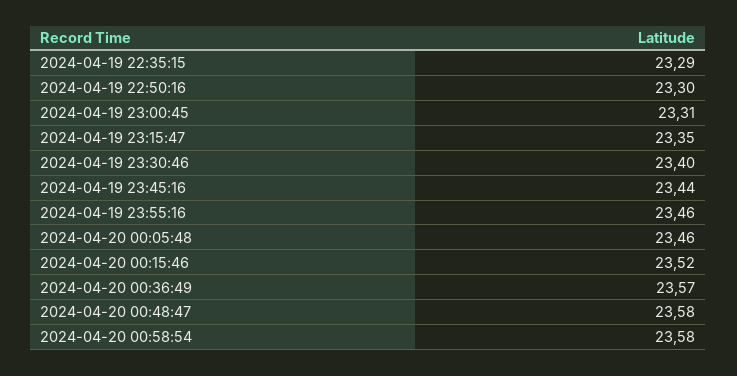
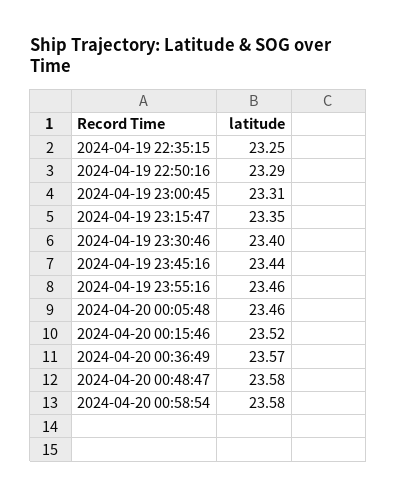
2024-04-19 22:35:15: 23.29 -> 23.25
2024-04-19 22:50:16: 23.3 -> 23.29

